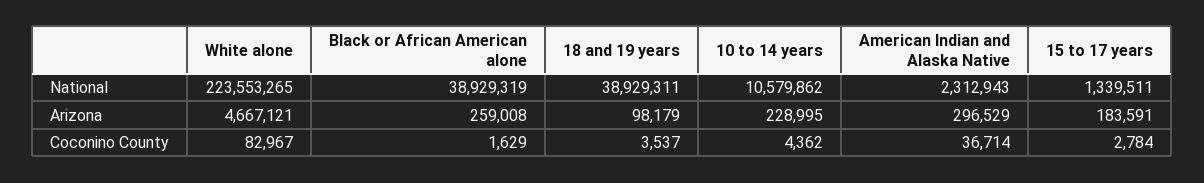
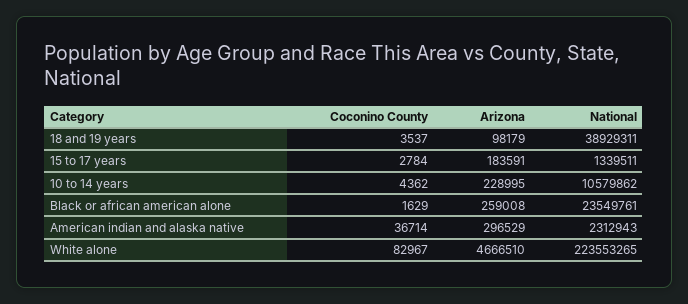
Black or African American alone, National: 38929319 -> 23549761
White alone, Arizona: 4667121 -> 4666510

